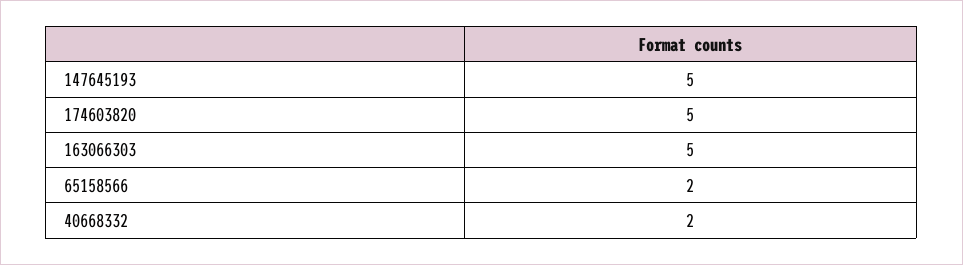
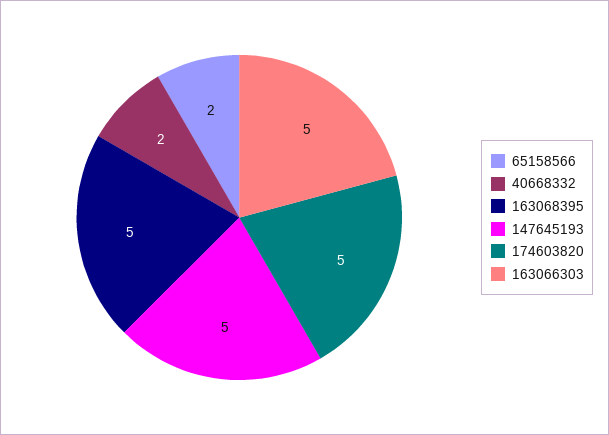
163068395: none -> 5

